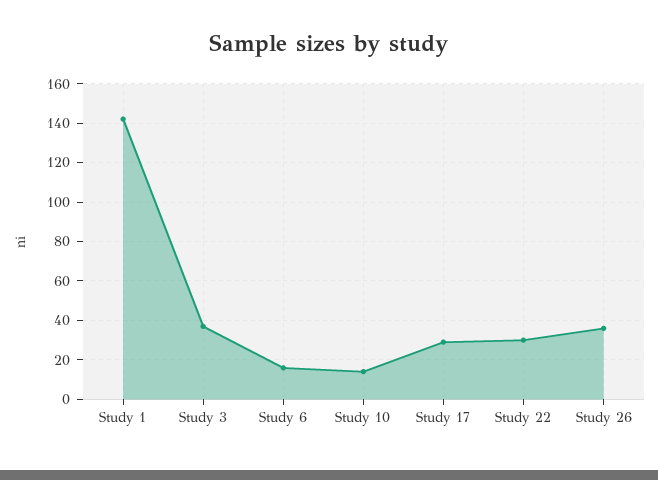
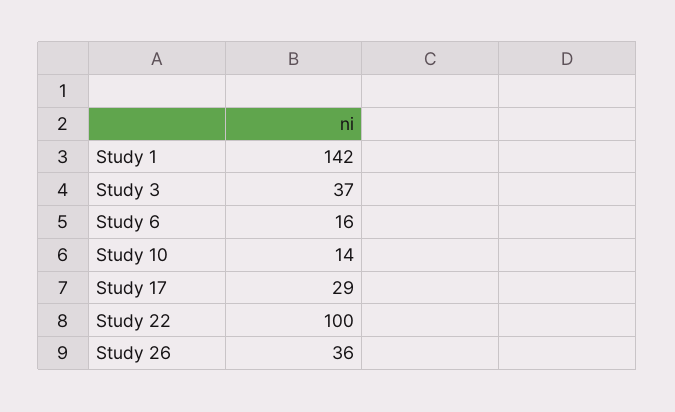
Study 22: 30 -> 100

